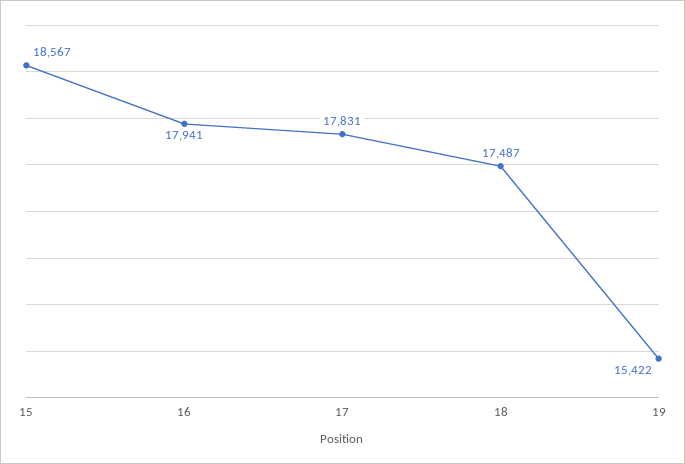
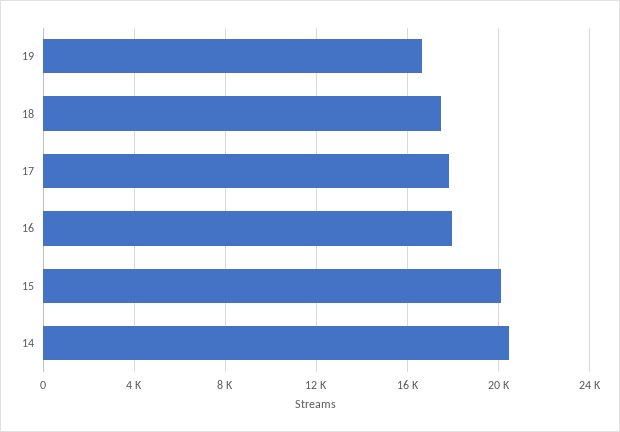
15: 18567 -> 20000
19: 15422 -> 16500
14: none -> 20500

